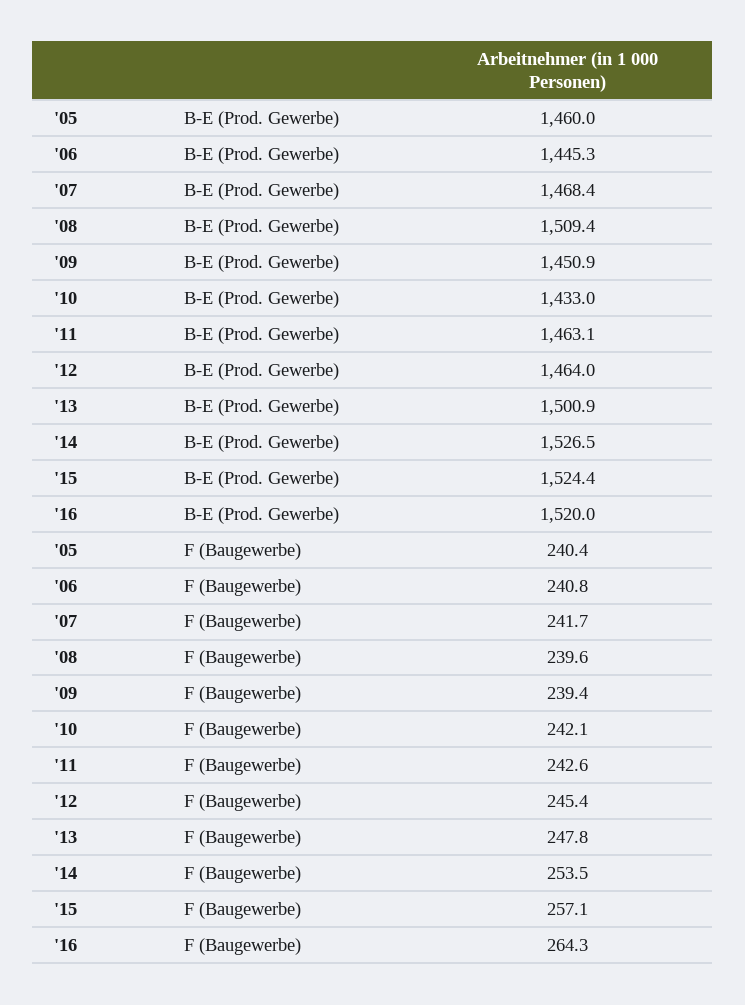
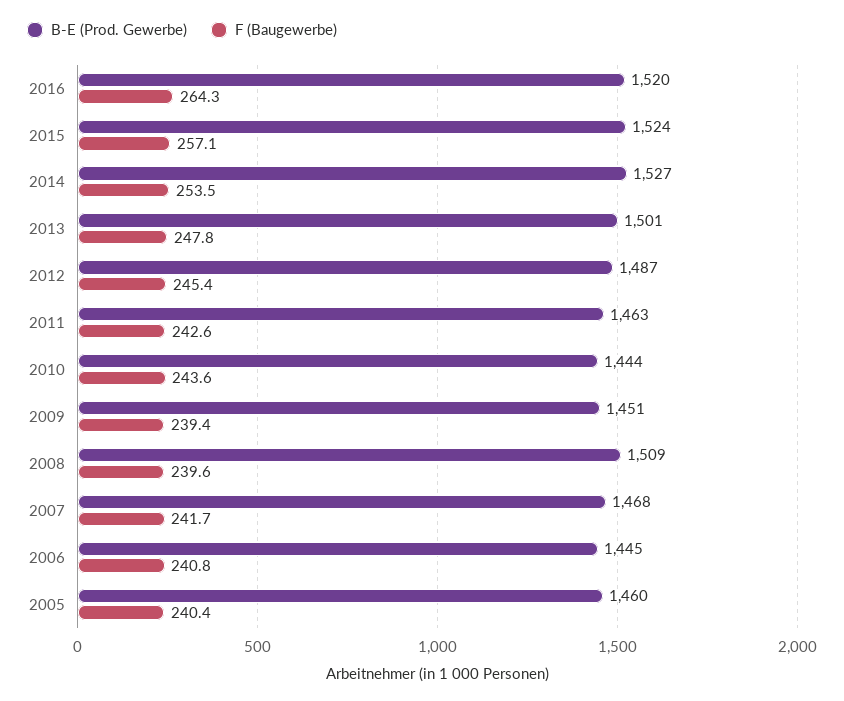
B-E (Prod. Gewerbe), '10: 1433 -> 1444
B-E (Prod. Gewerbe), '12: 1464 -> 1487
F (Baugewerbe), '10: 242.1 -> 243.6

